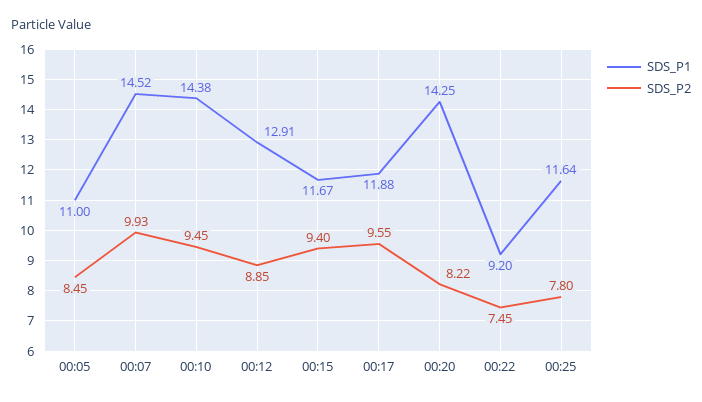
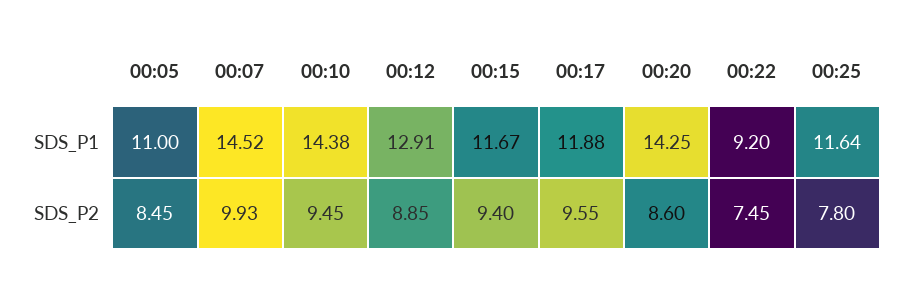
SDS_P2, 00:20: 8.22 -> 8.6

